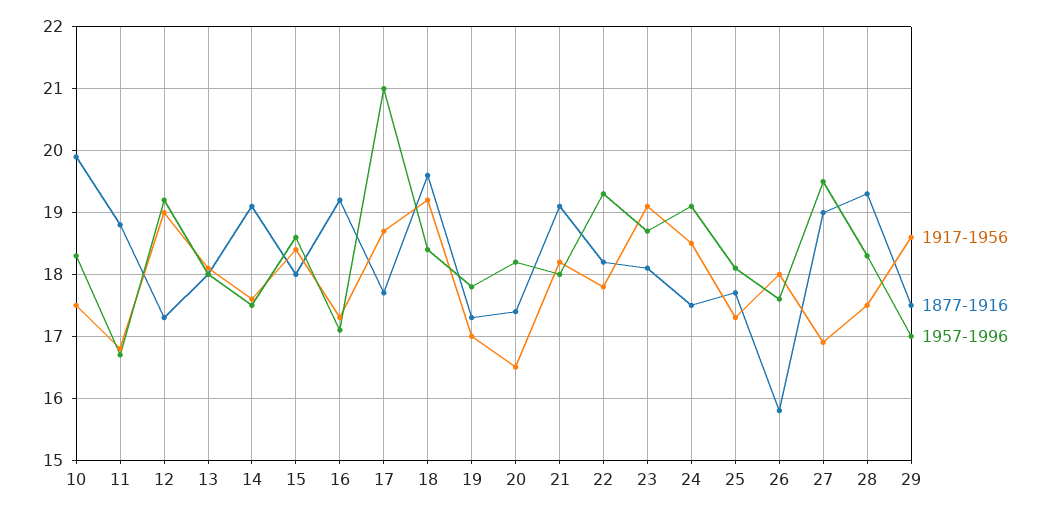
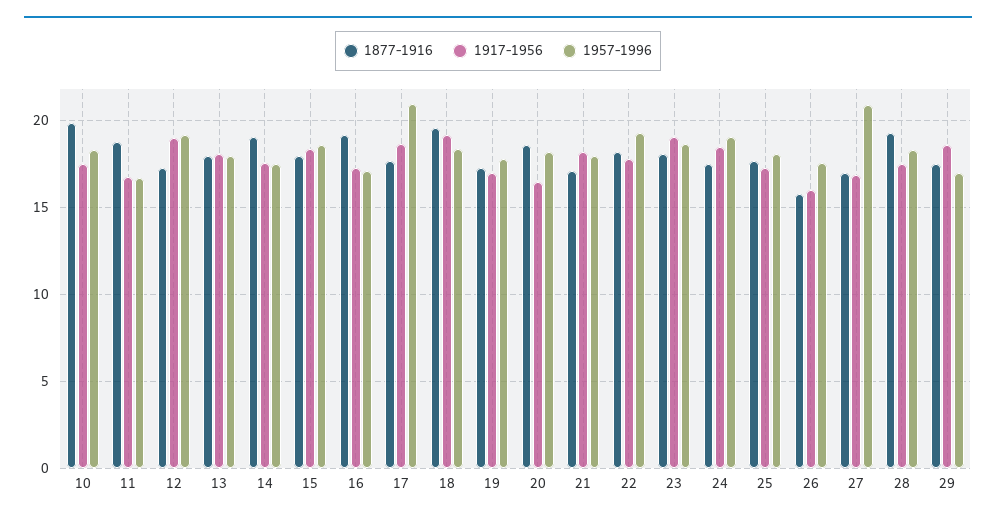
1877-1916, 20: 17.4 -> 18.5
1877-1916, 21: 19.1 -> 17
1917-1956, 26: 18 -> 16
1877-1916, 27: 19 -> 17
1957-1996, 27: 19.5 -> 21

